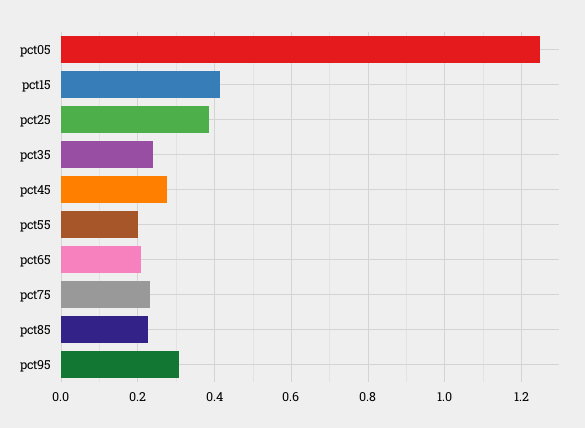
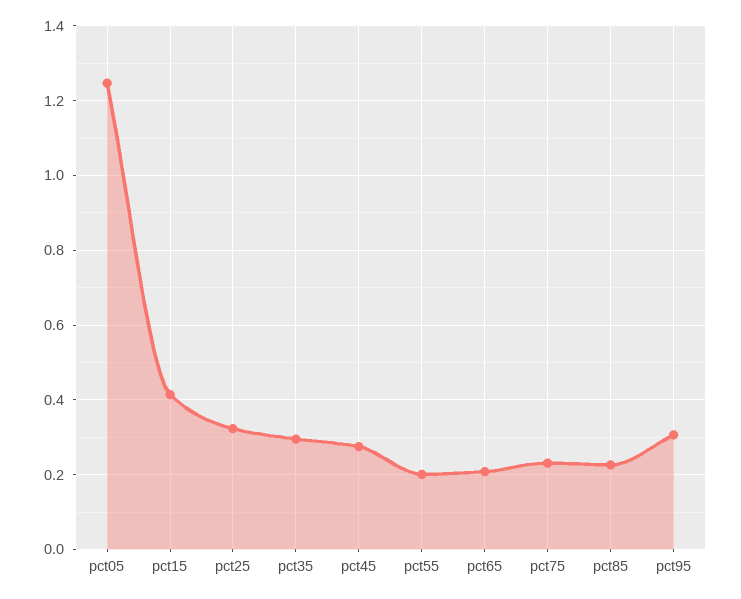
pct25: 0.38 -> 0.32
pct35: 0.24 -> 0.3

